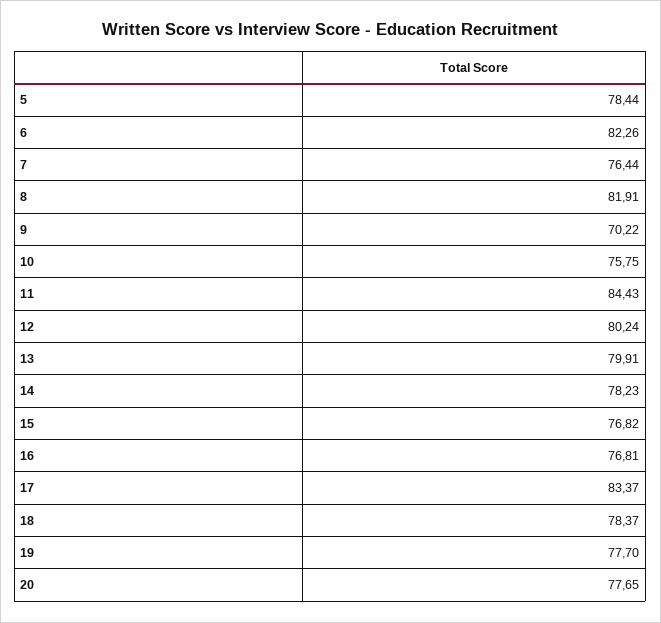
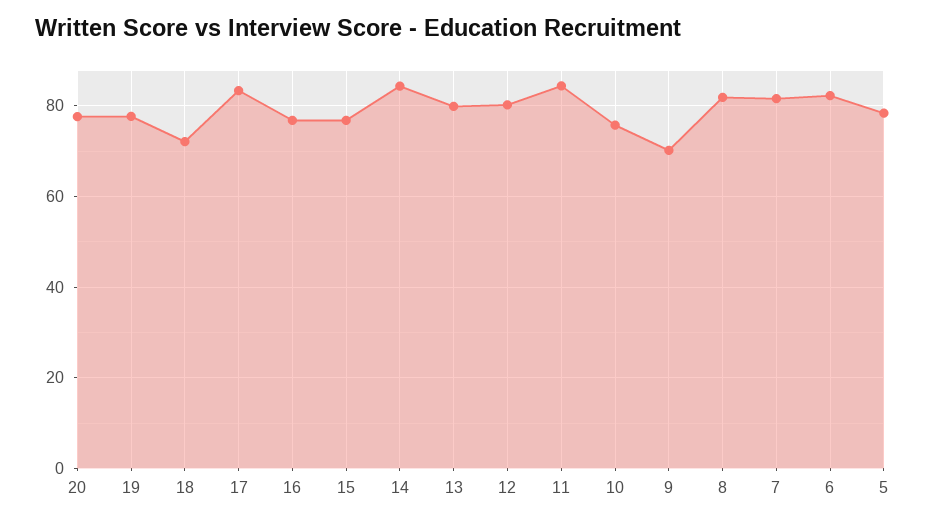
7: 76.44 -> 82
14: 78.23 -> 84
18: 78.37 -> 72

